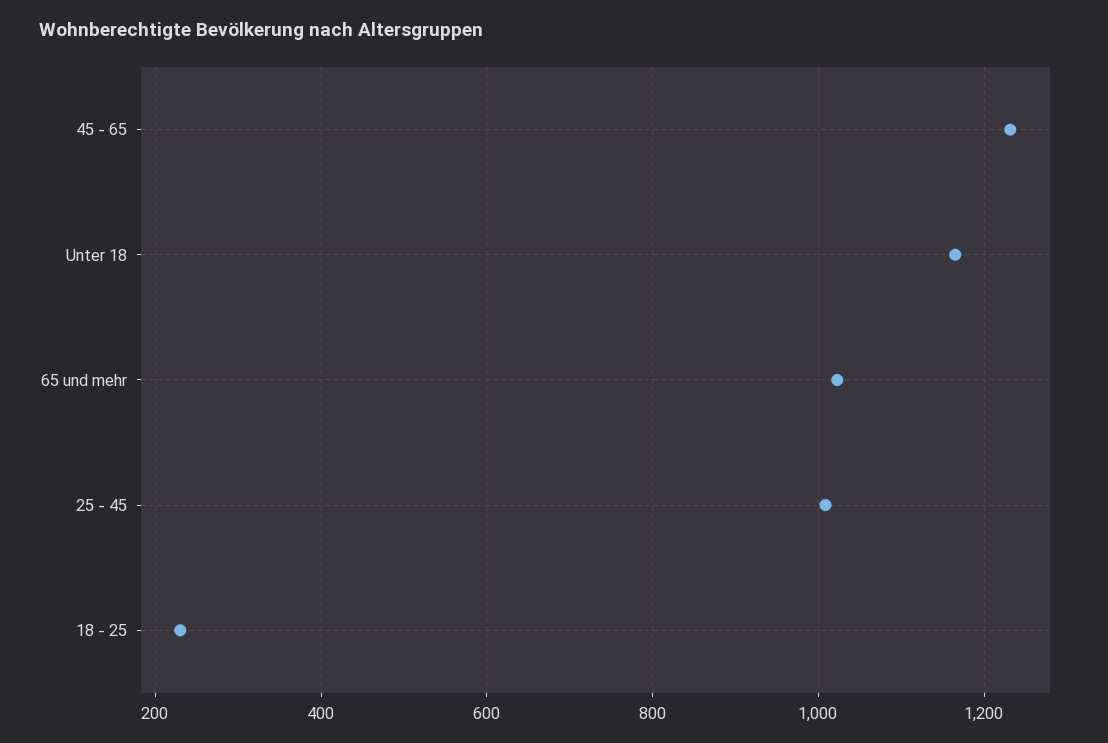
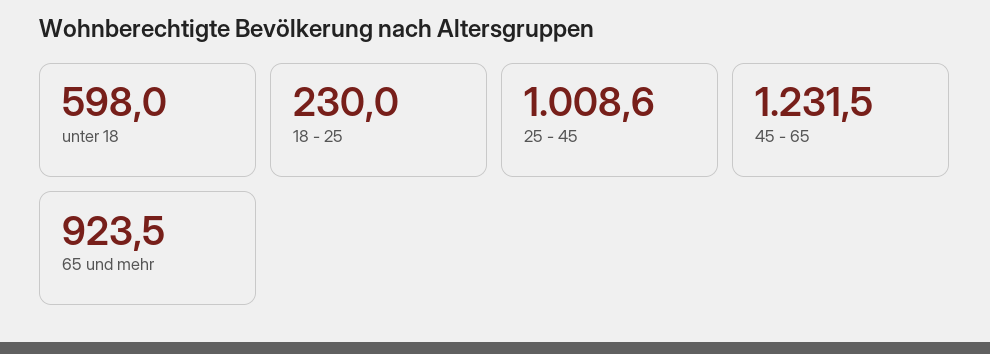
Unter 18: 1160 -> 598
65 und mehr: 1020 -> 923.5

